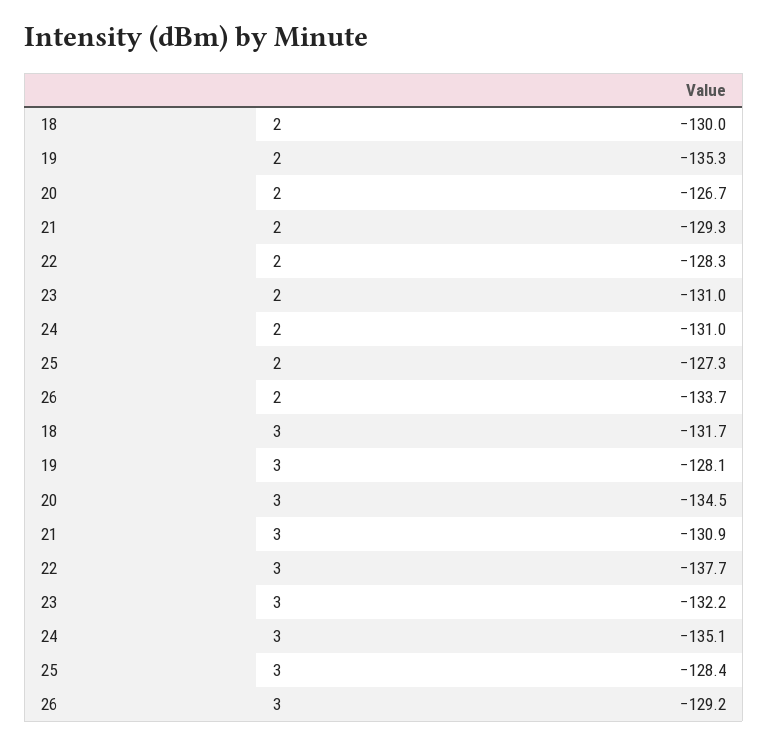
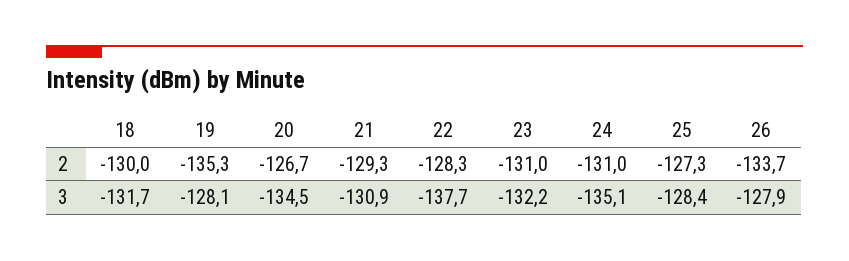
26, 3: -129.2 -> -127.9

